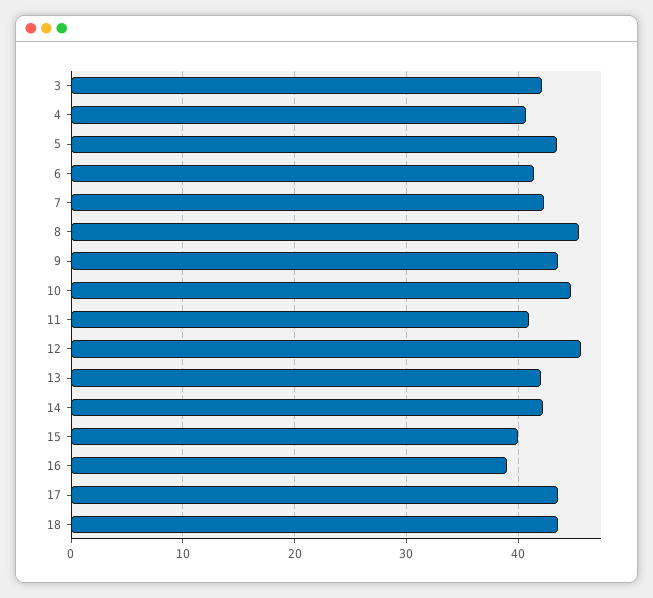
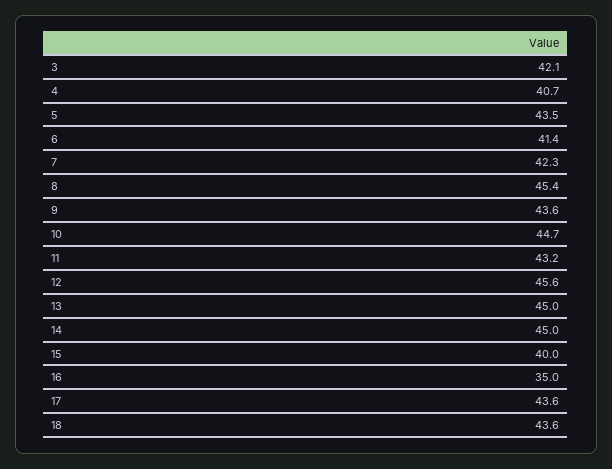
11: 41 -> 43.2
13: 42 -> 45
14: 42 -> 45
16: 39 -> 35

